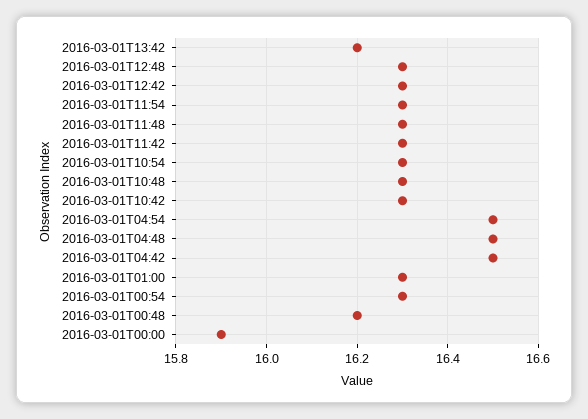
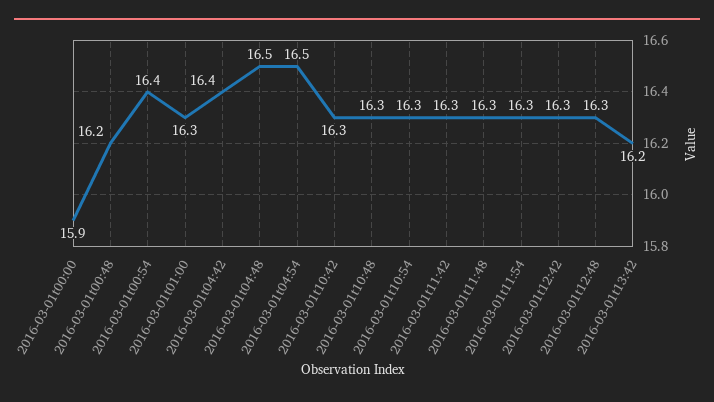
2016-03-01T04:42: 16.5 -> 16.4
2016-03-01T00:54: 16.3 -> 16.4

